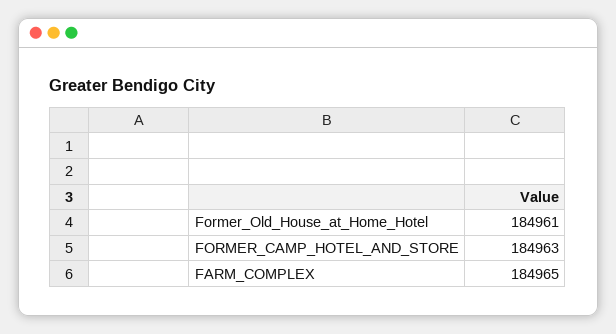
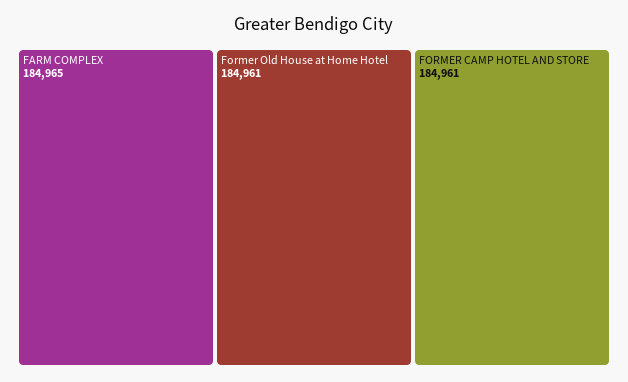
FORMER_CAMP_HOTEL_AND_STORE: 184963 -> 184961

